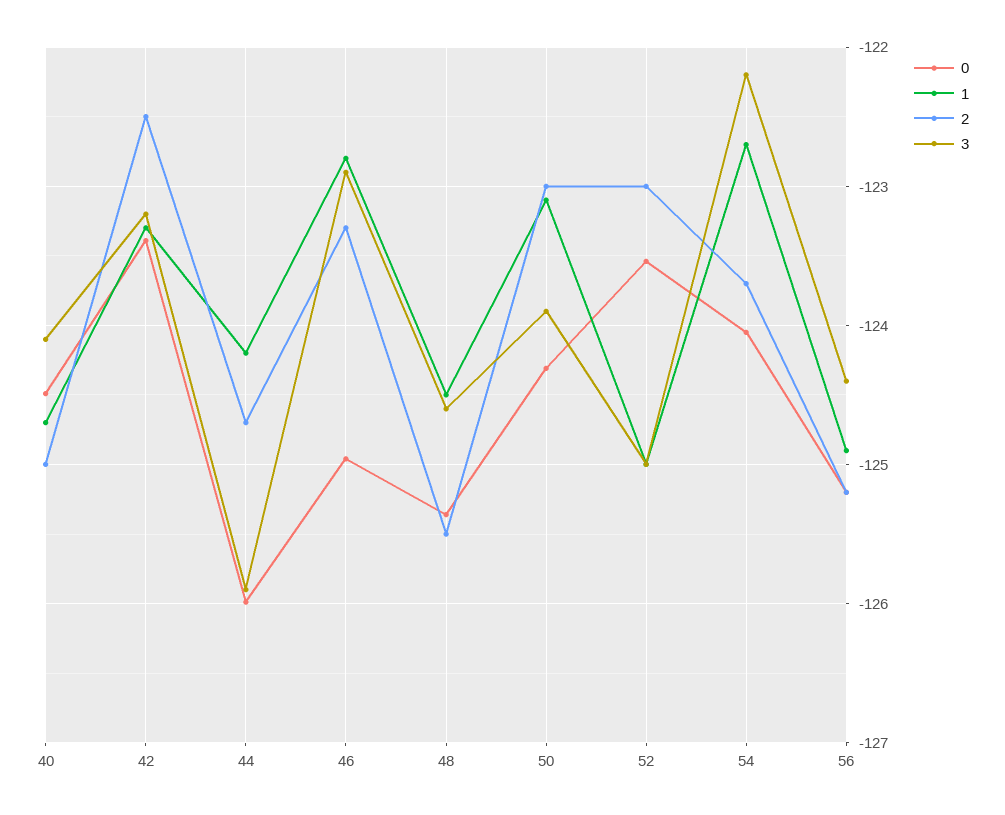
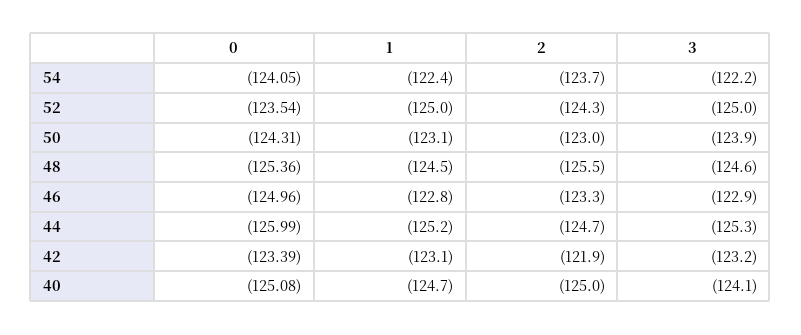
0, 40: -124.5 -> -125.08
1, 42: -123.3 -> -123.1
2, 42: -122.5 -> -121.9
1, 44: -124.2 -> -125.2
3, 44: -125.9 -> -125.3
2, 52: -123 -> -124.3
1, 54: -122.7 -> -122.4
0, 56: -125.2 -> none
1, 56: -124.9 -> none
2, 56: -125.2 -> none
3, 56: -124.4 -> none

